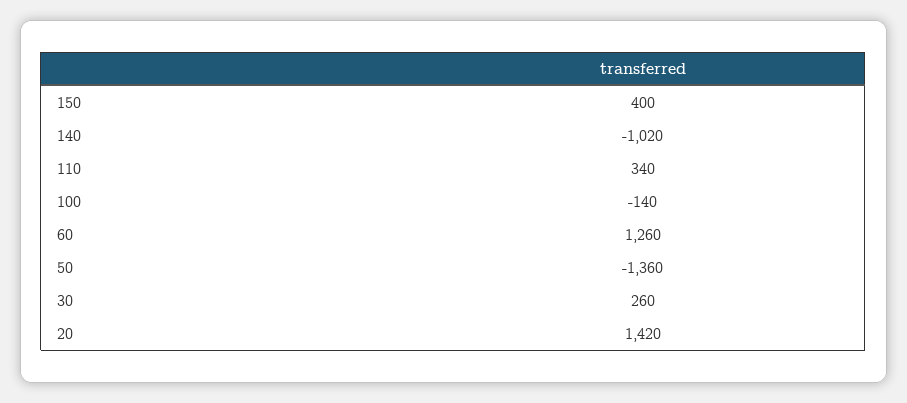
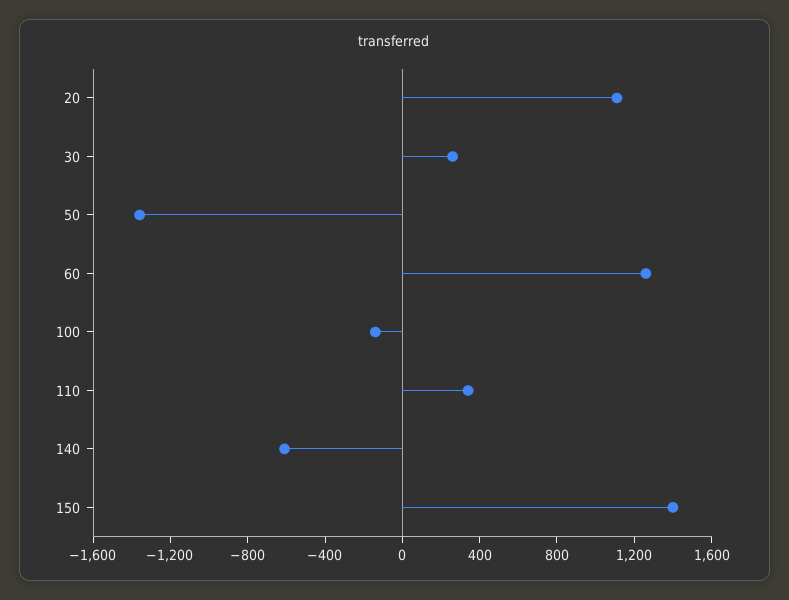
150: 400 -> 1400
140: -1020 -> -600
20: 1420 -> 1100

